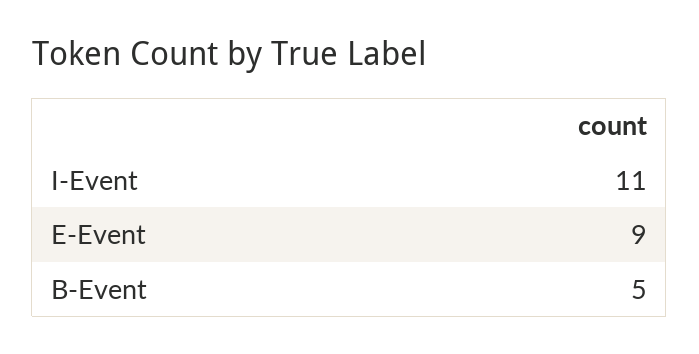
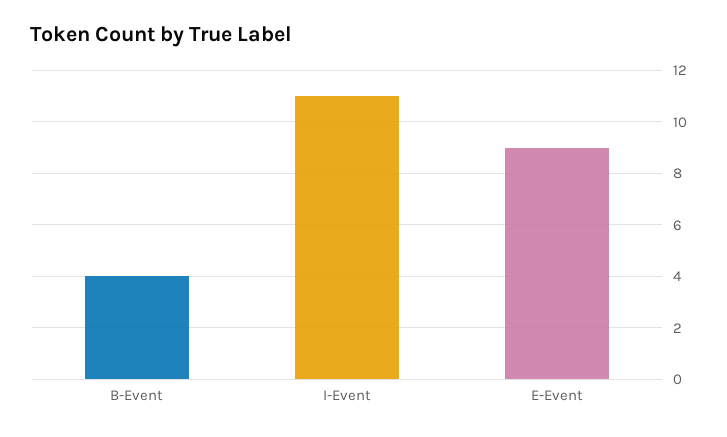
B-Event: 5 -> 4

